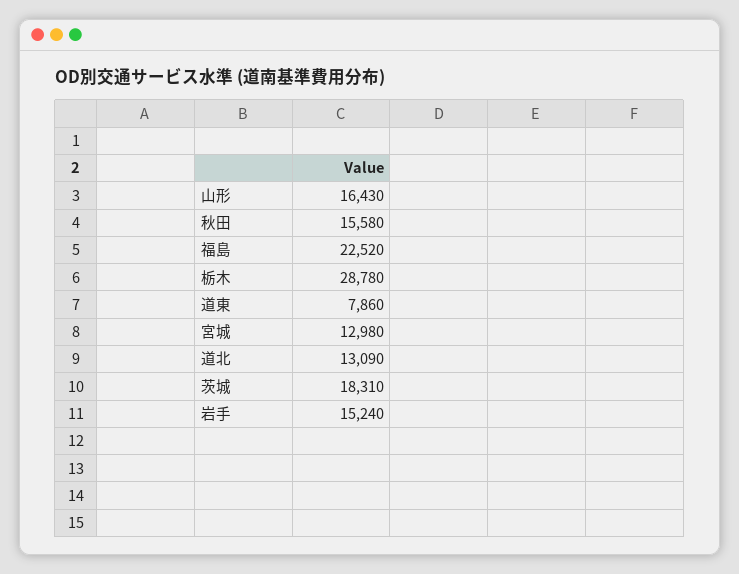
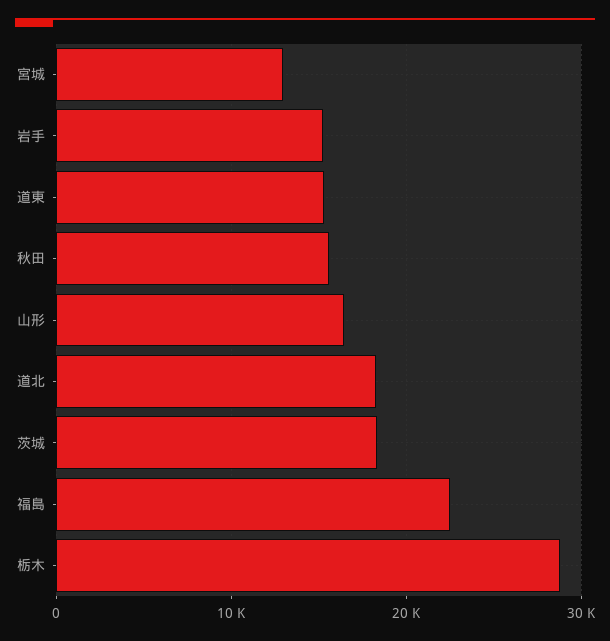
道東: 7860 -> 15000
道北: 13090 -> 18000

